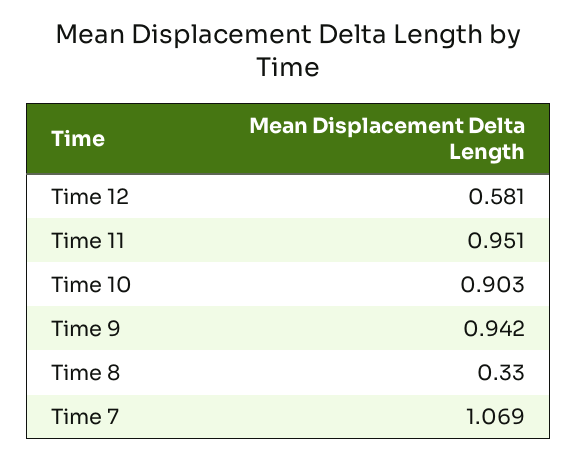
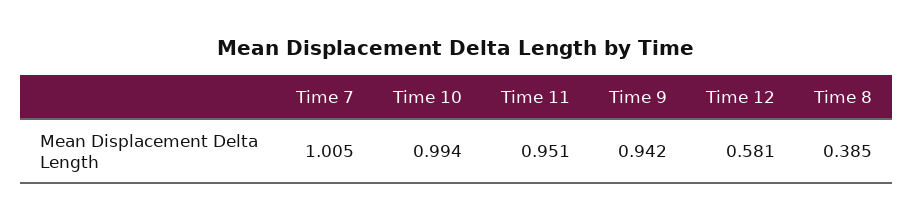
Time 10: 0.903 -> 0.994
Time 8: 0.33 -> 0.385
Time 7: 1.069 -> 1.005

